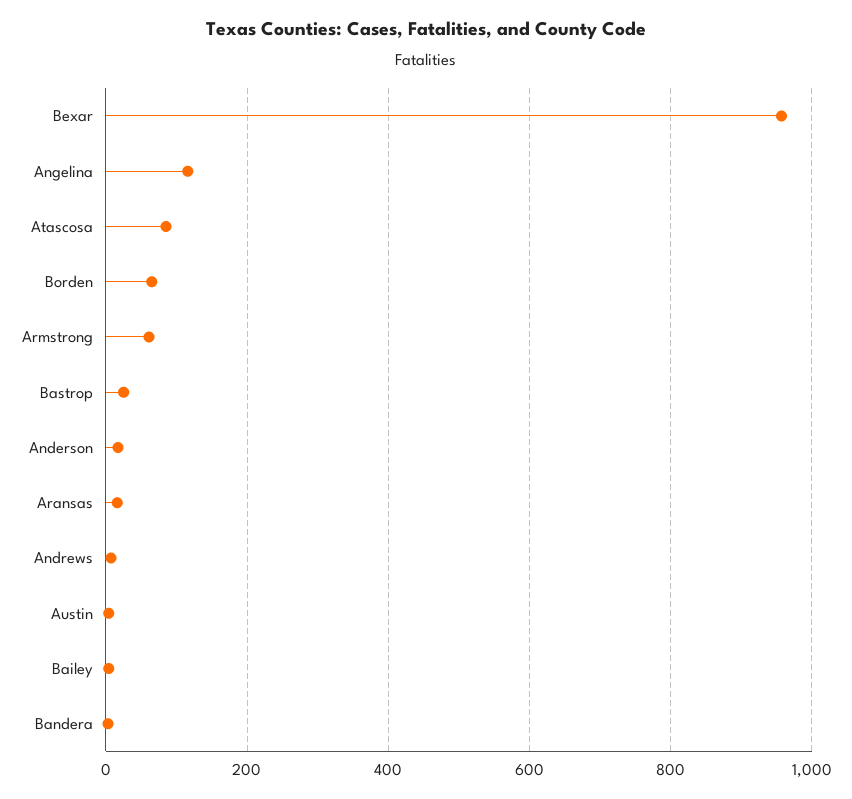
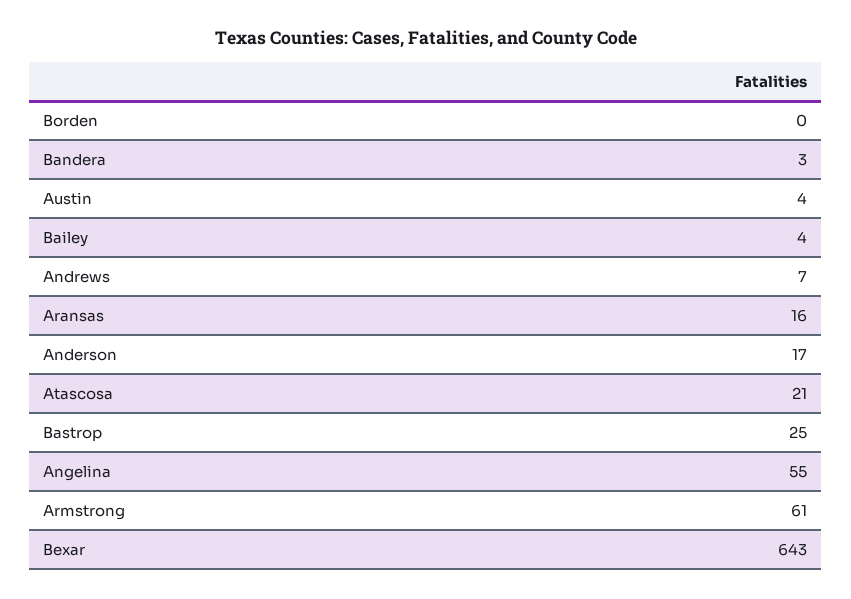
Bexar: 960 -> 643
Angelina: 120 -> 55
Atascosa: 80 -> 21
Borden: 60 -> 0

